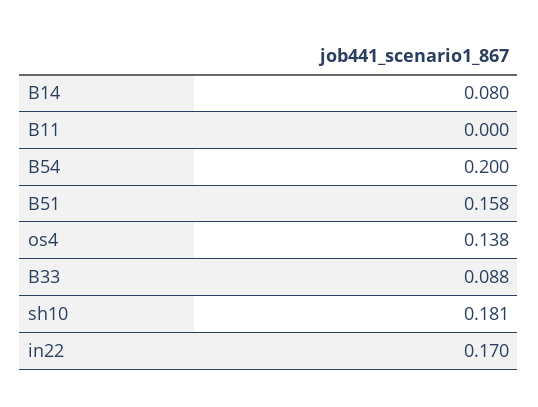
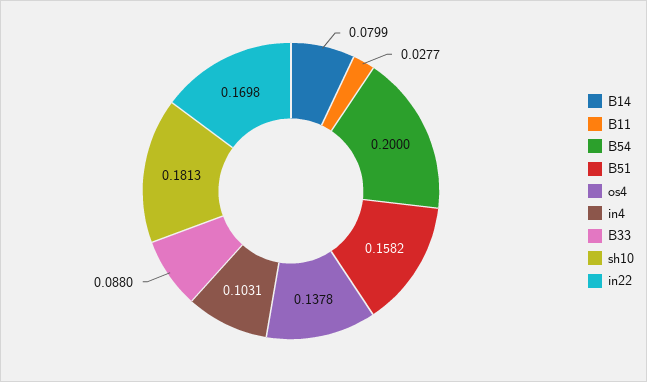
B11: 0 -> 0.0277
in4: none -> 0.1031

